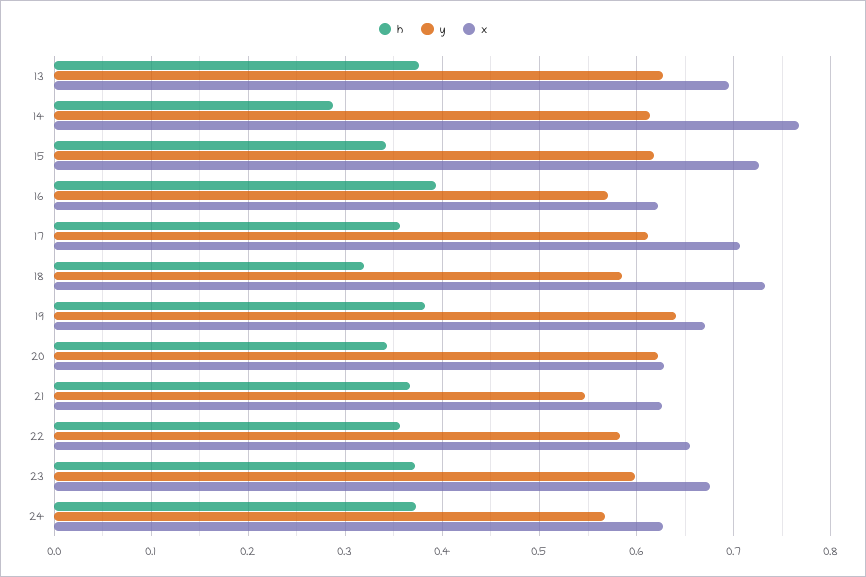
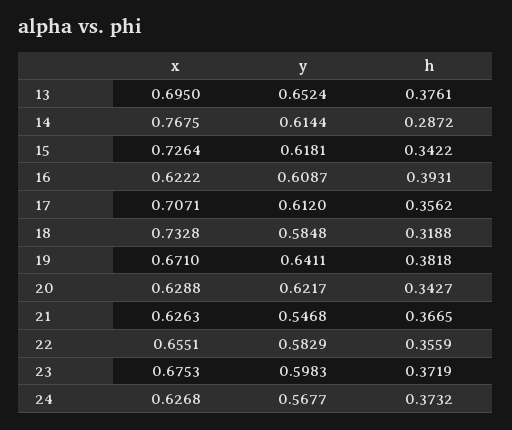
y, 13: 0.63 -> 0.6524
y, 16: 0.57 -> 0.6087

